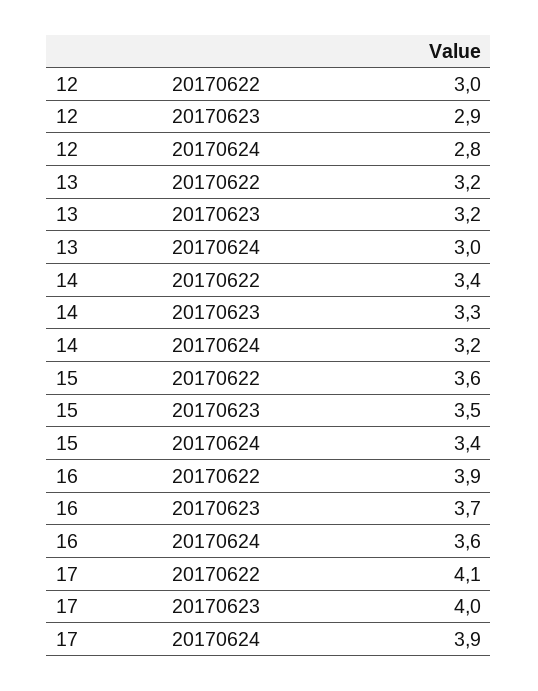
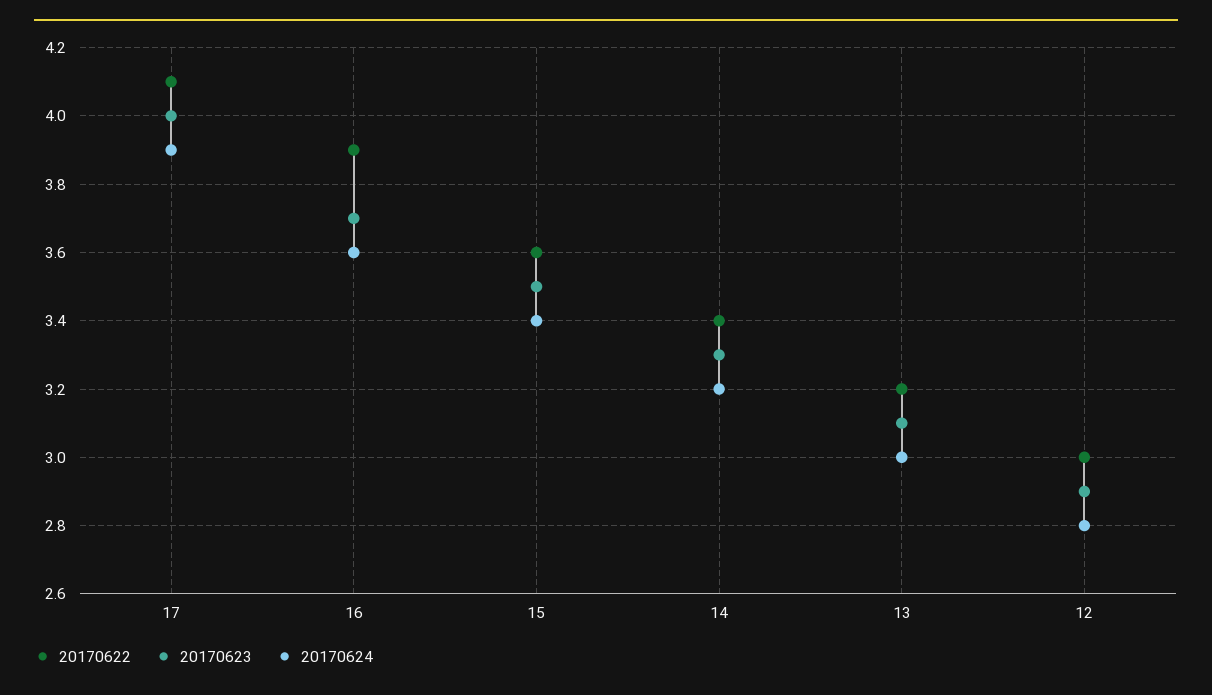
20170623, 13: 3.2 -> 3.1

